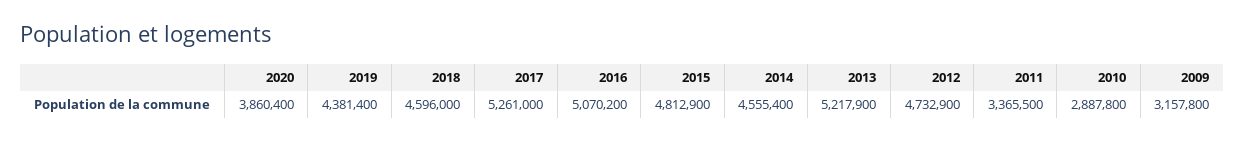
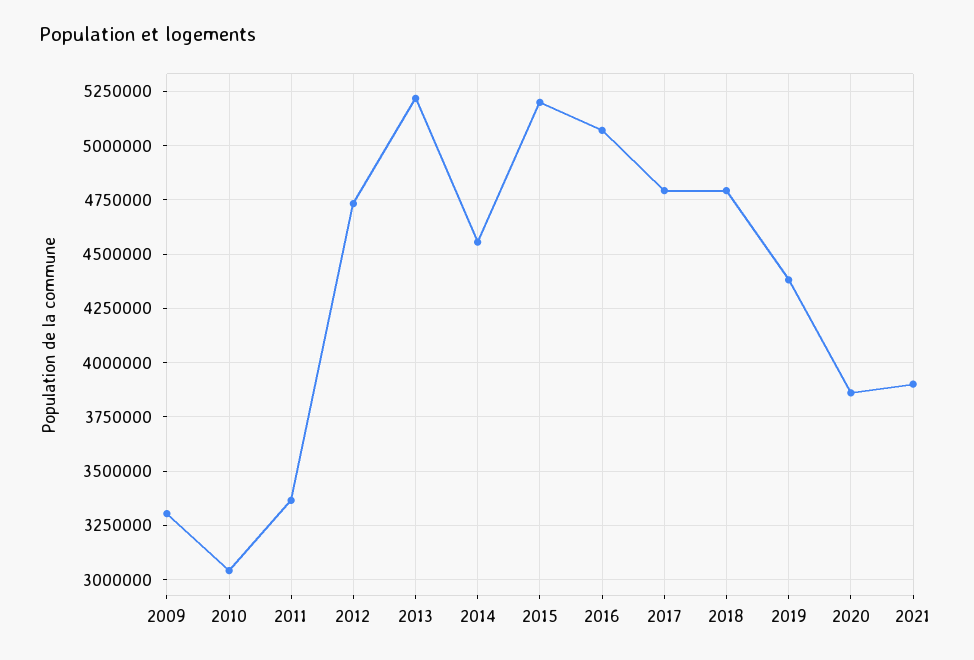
2018: 4596000 -> 4800000
2017: 5261000 -> 4800000
2015: 4812900 -> 5200000
2010: 2887800 -> 3050000
2009: 3157800 -> 3300000
2021: none -> 3900000

